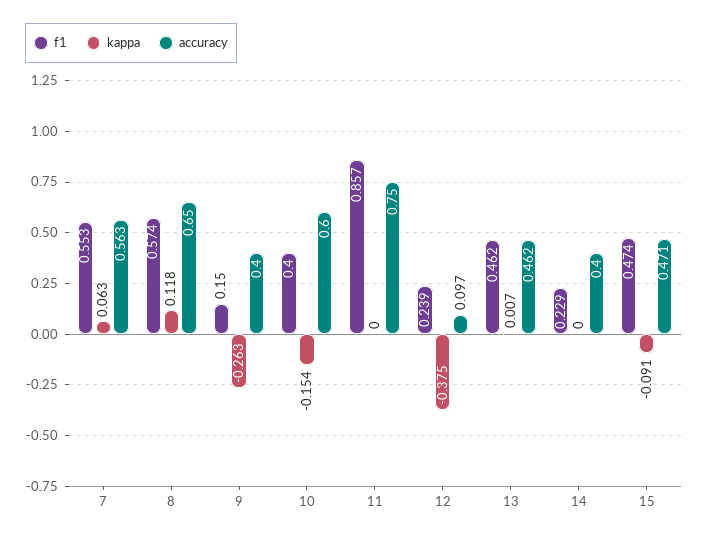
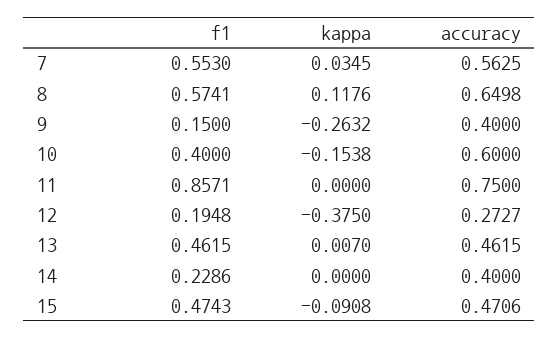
kappa, 7: 0.063 -> 0.0345
f1, 12: 0.239 -> 0.1948
accuracy, 12: 0.097 -> 0.2727

